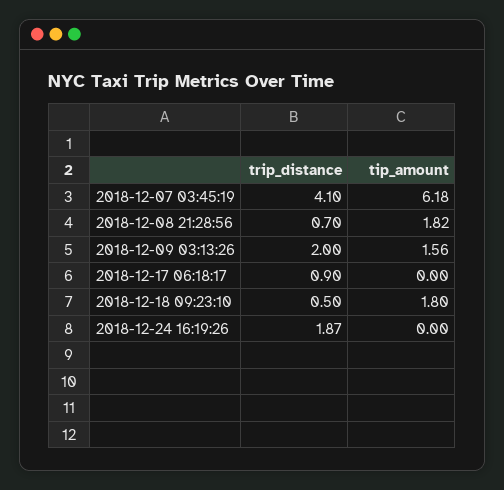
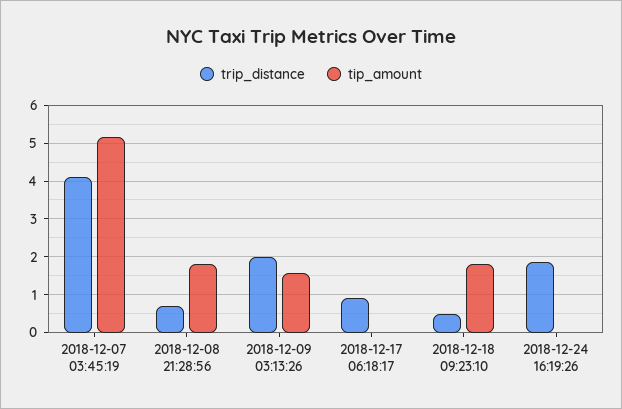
tip_amount, 2018-12-07 03:45:19: 6.18 -> 5.2

